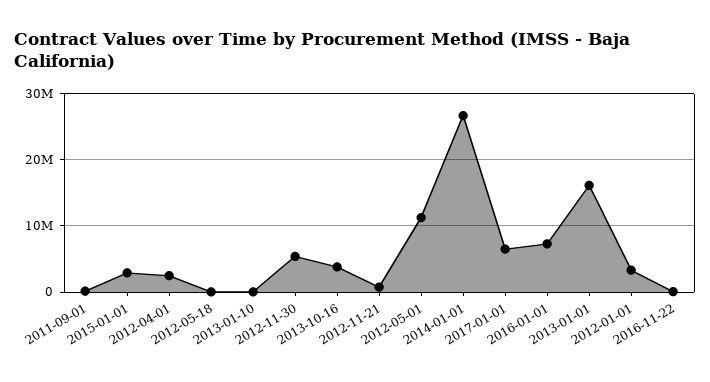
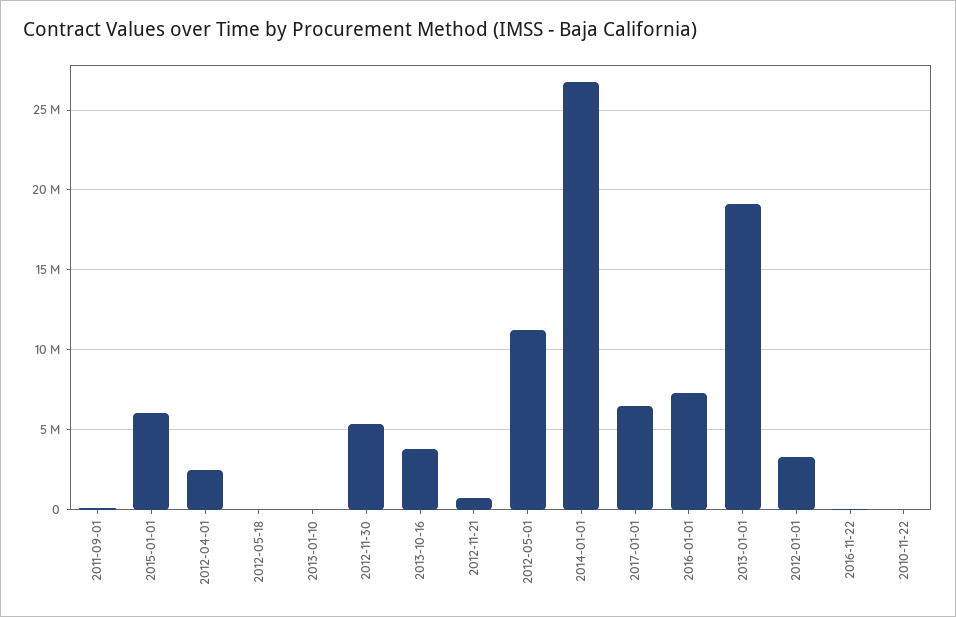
2015-01-01: 3000000 -> 6000000
2013-01-01: 16000000 -> 19000000
2010-11-22: none -> 0

